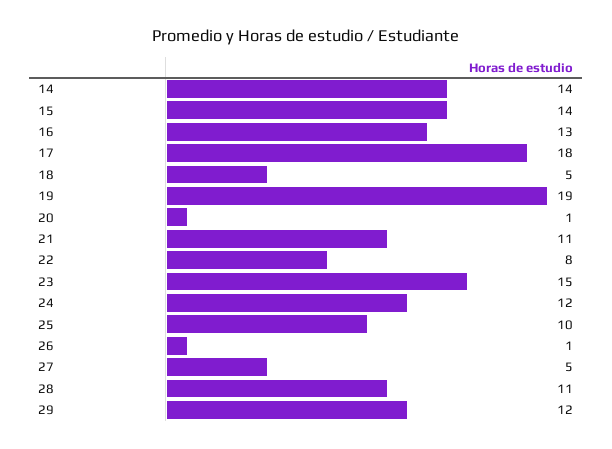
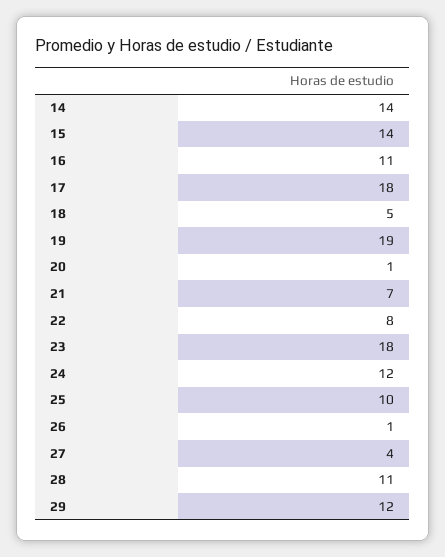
16: 13 -> 11
21: 11 -> 7
23: 15 -> 18
27: 5 -> 4

